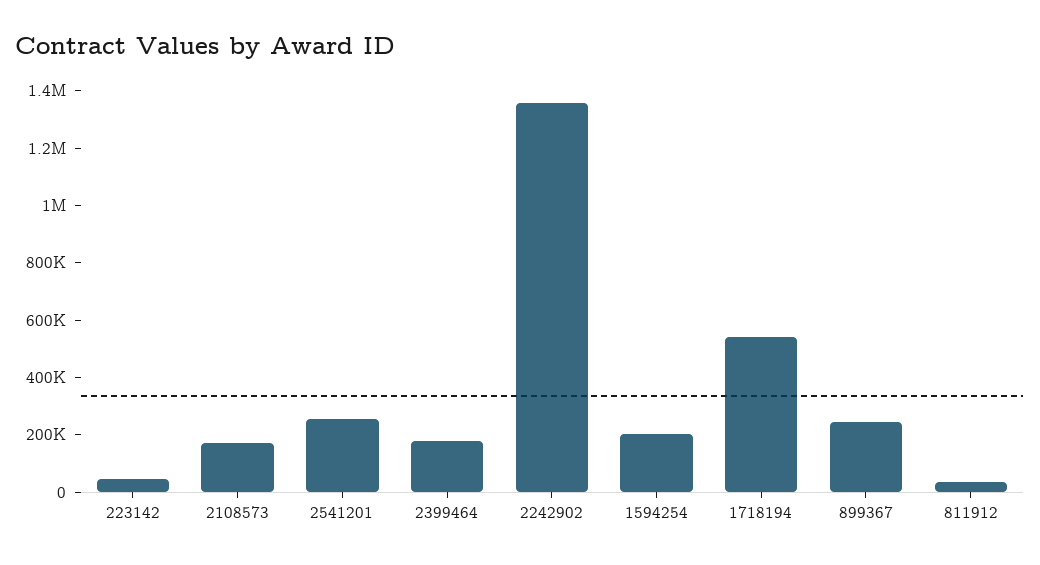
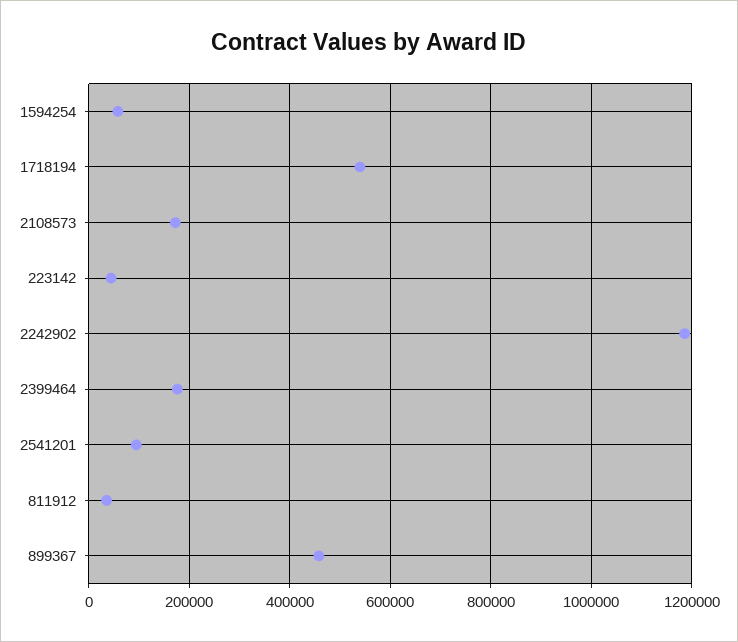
2541201: 250000 -> 100000
2242902: 1350000 -> 1180000
1594254: 200000 -> 60000
899367: 250000 -> 460000

